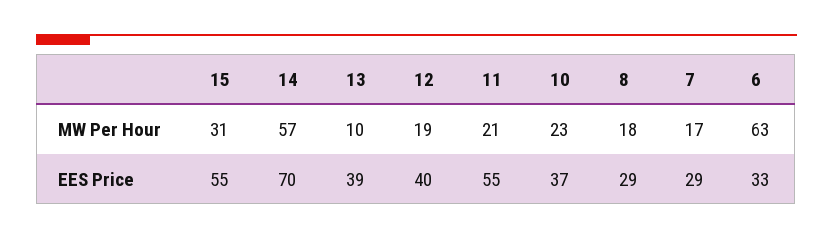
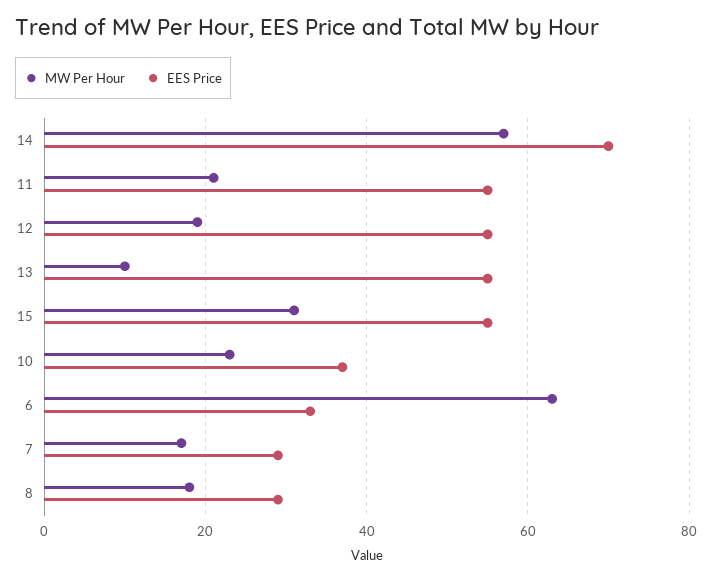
EES Price, 13: 39 -> 55
EES Price, 12: 40 -> 55

